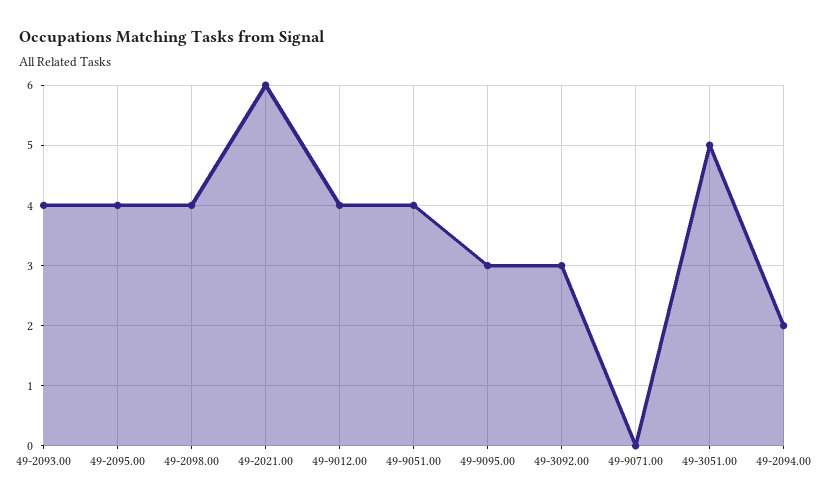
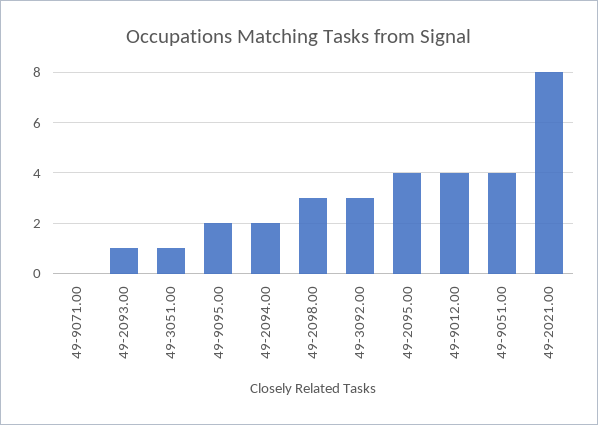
49-2093.00: 4 -> 1
49-2098.00: 4 -> 3
49-2021.00: 6 -> 8
49-9095.00: 3 -> 2
49-3051.00: 5 -> 1

